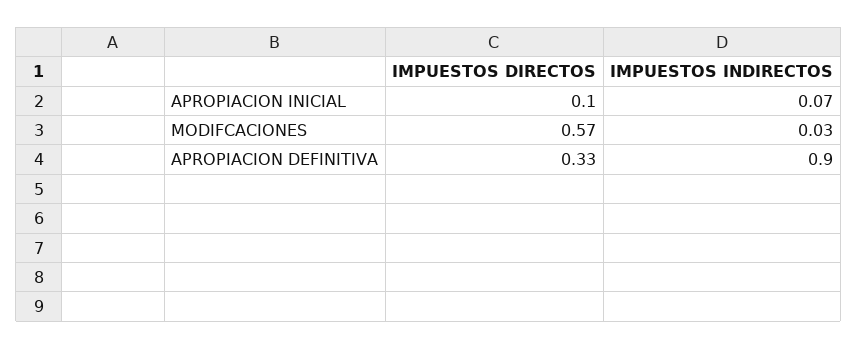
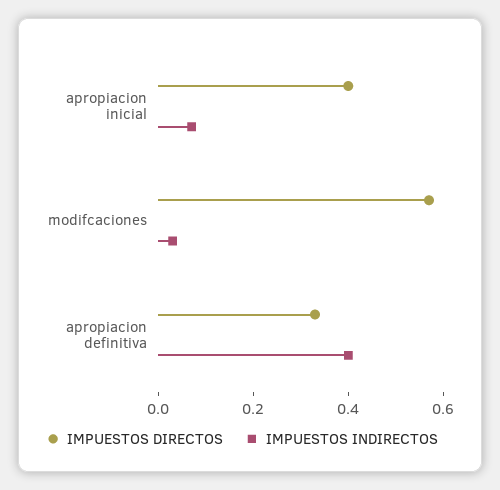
IMPUESTOS DIRECTOS, APROPIACION INICIAL: 0.1 -> 0.4
IMPUESTOS INDIRECTOS, APROPIACION DEFINITIVA: 0.9 -> 0.4

